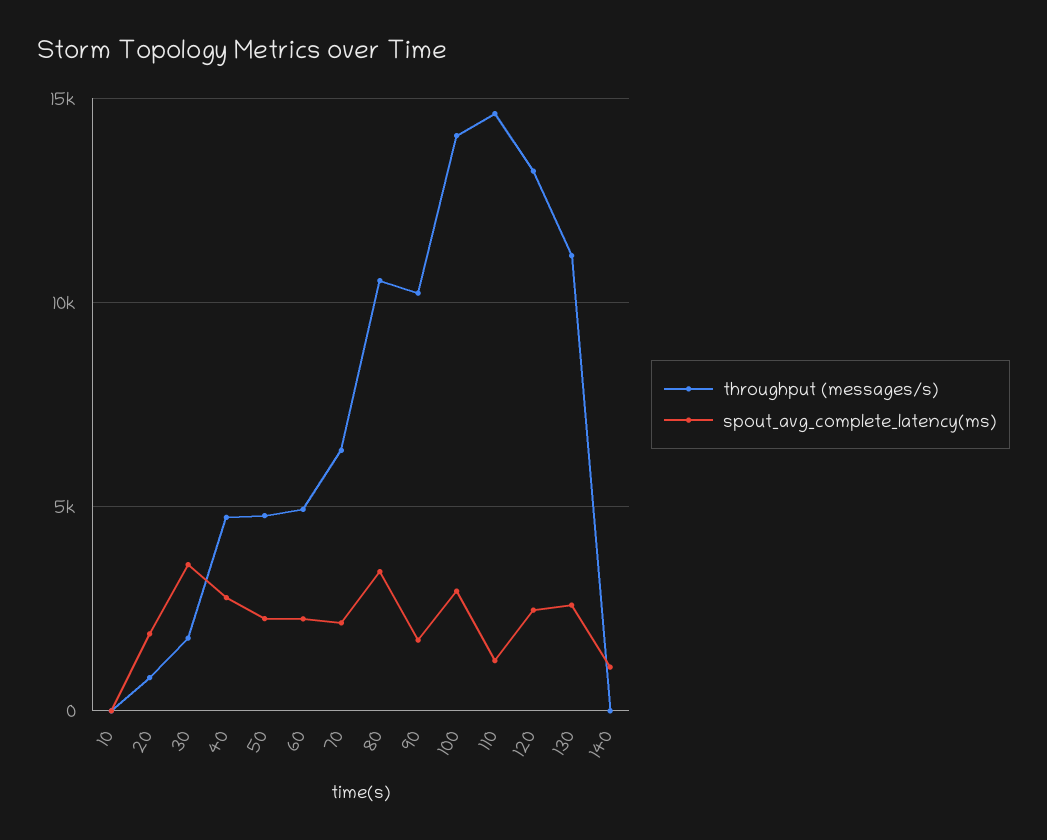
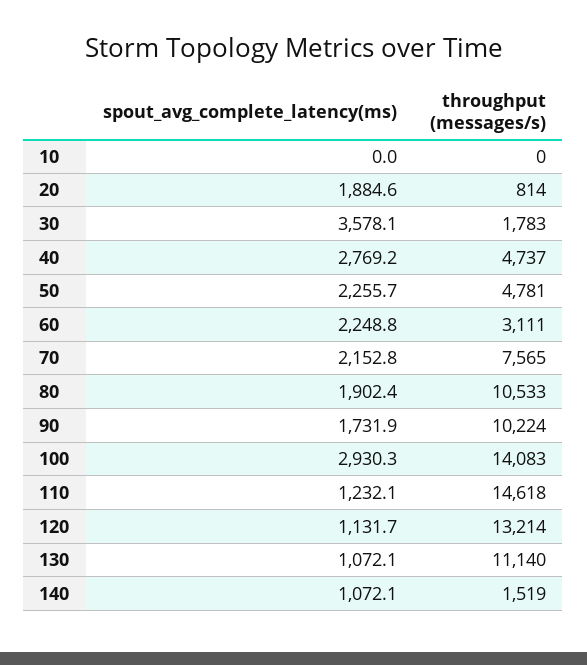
throughput (messages/s), 60: 5000 -> 3111
throughput (messages/s), 70: 6500 -> 7565
spout_avg_complete_latency(ms), 80: 3500 -> 1902.4
spout_avg_complete_latency(ms), 120: 2500 -> 1131.7
spout_avg_complete_latency(ms), 130: 2500 -> 1072.1
throughput (messages/s), 140: 0 -> 1519

